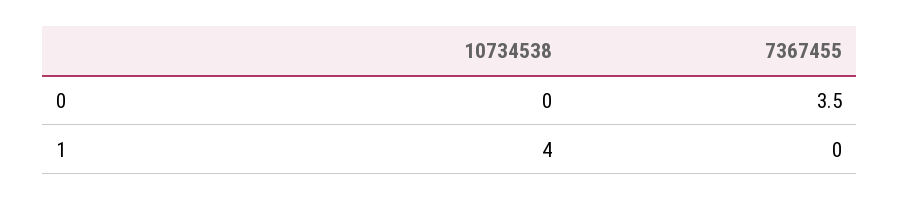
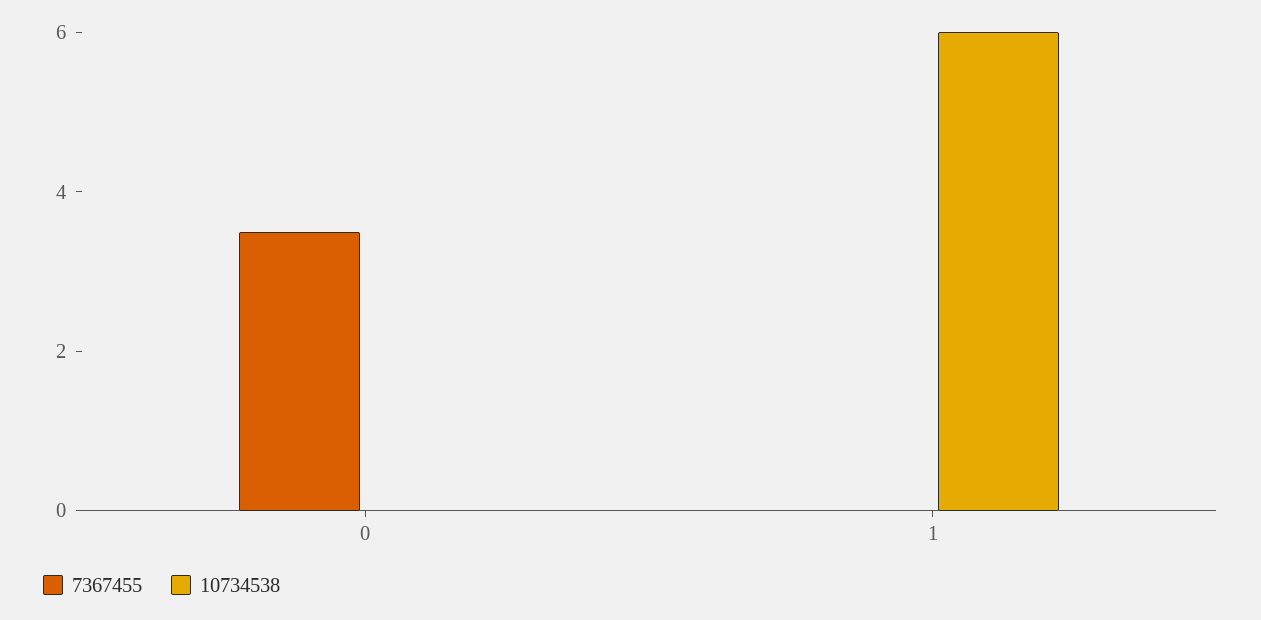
10734538, 1: 4 -> 6

